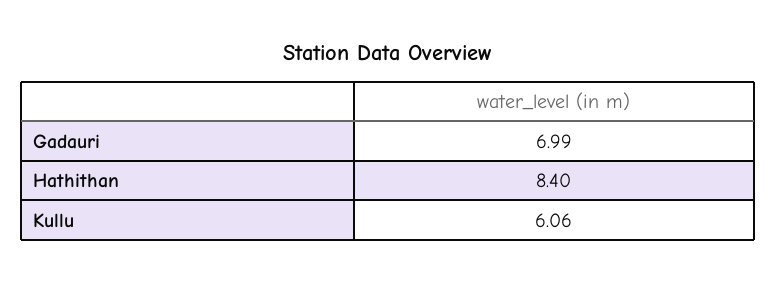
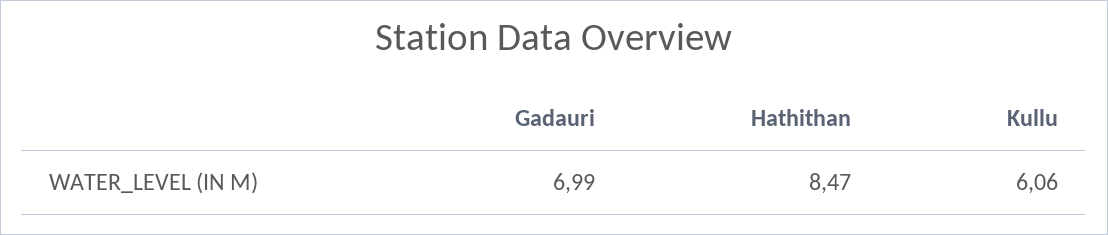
Hathithan: 8.4 -> 8.47

